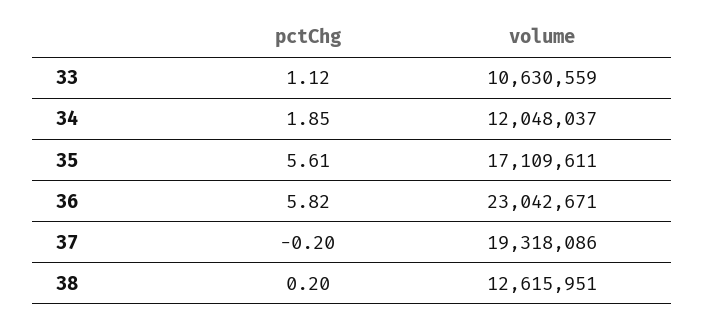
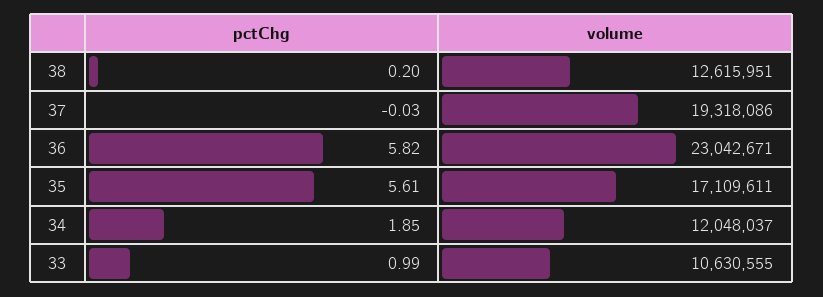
pctChg, 33: 1.12 -> 0.99
volume, 33: 10630559 -> 10630555
pctChg, 37: -0.2 -> -0.03

